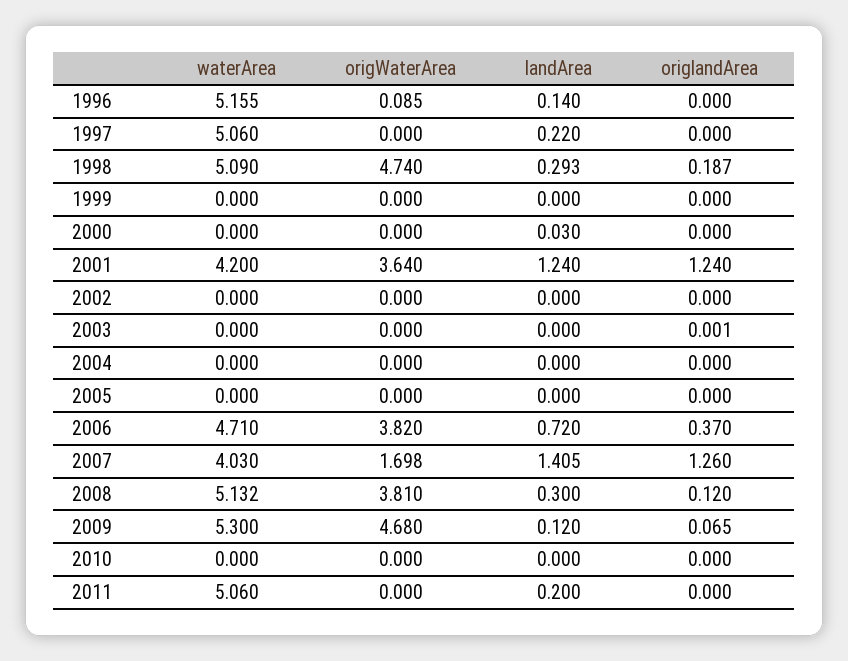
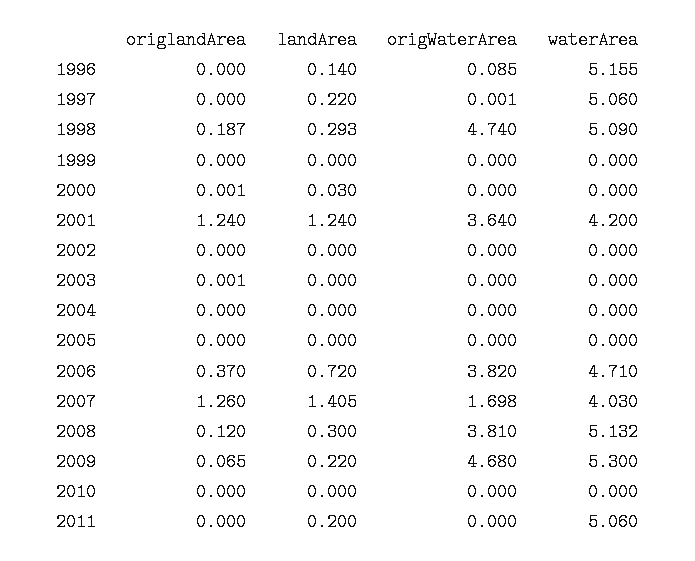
origWaterArea, 1997: 0 -> 0.001
origlandArea, 2000: 0 -> 0.001
landArea, 2009: 0.12 -> 0.22

